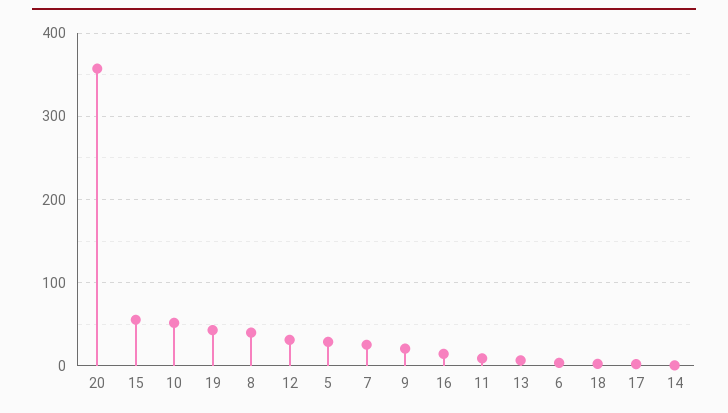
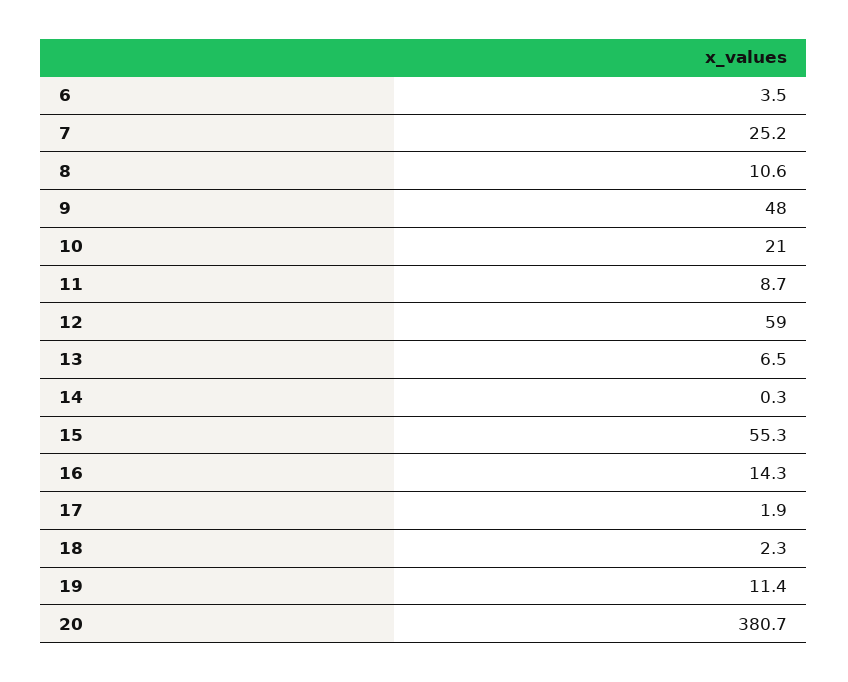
20: 360 -> 380.7
10: 50 -> 21
19: 40 -> 11.4
8: 40 -> 10.6
12: 30 -> 59
5: 30 -> none
9: 20 -> 48

